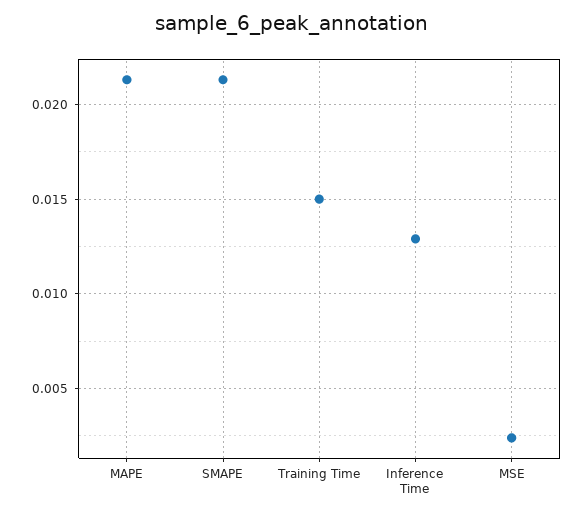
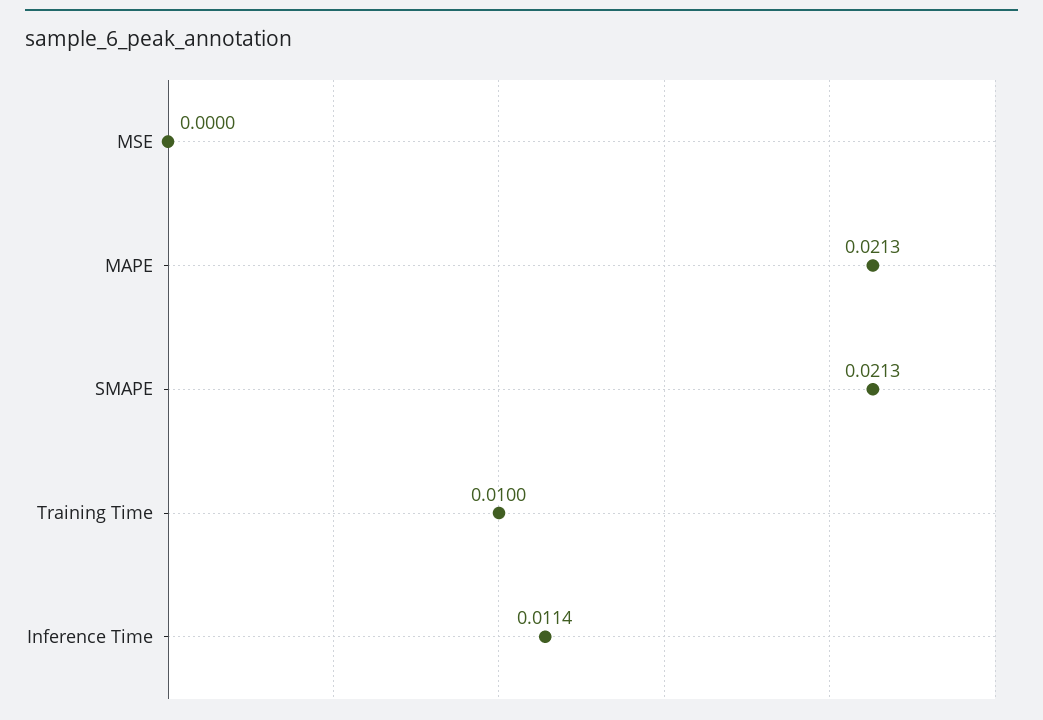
Training Time: 0.015 -> 0.01
Inference Time: 0.013 -> 0.0114
MSE: 0.0025 -> 0

